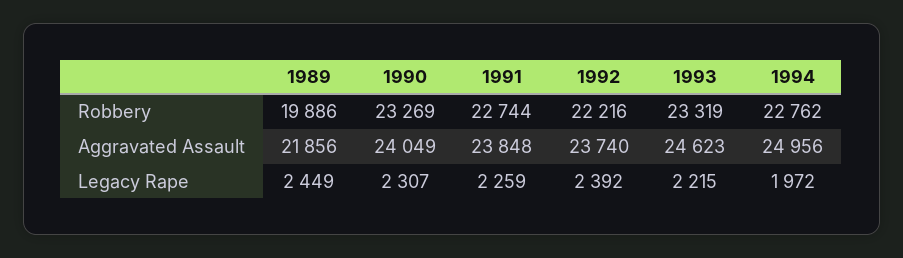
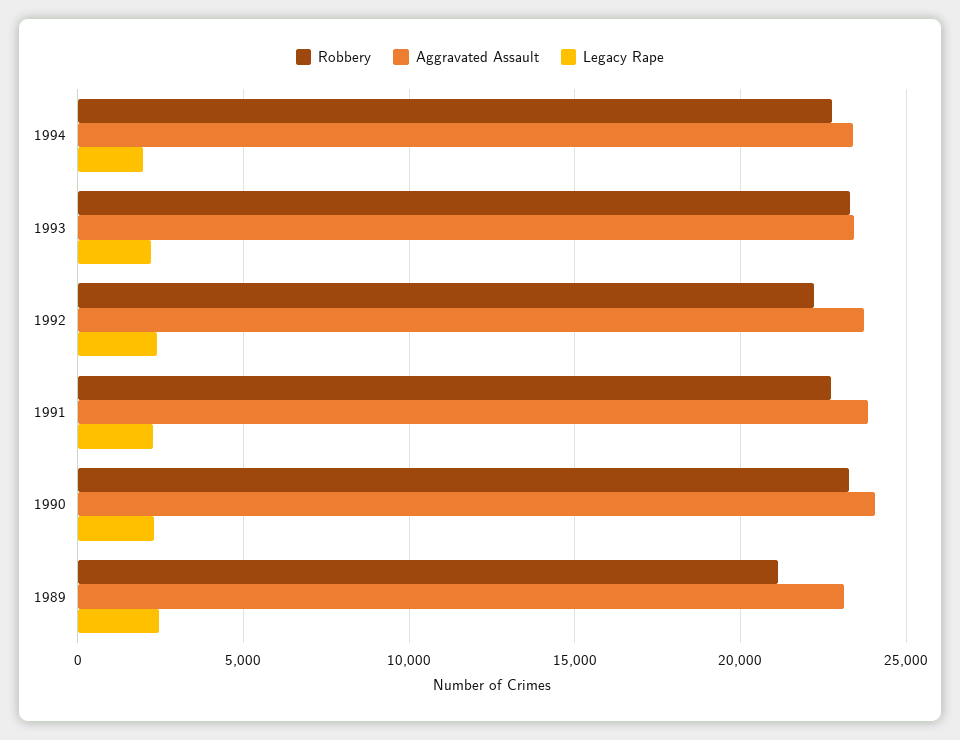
Robbery, 1989: 19886 -> 21000
Aggravated Assault, 1989: 21856 -> 23000
Aggravated Assault, 1993: 24623 -> 23500
Aggravated Assault, 1994: 24956 -> 23500

